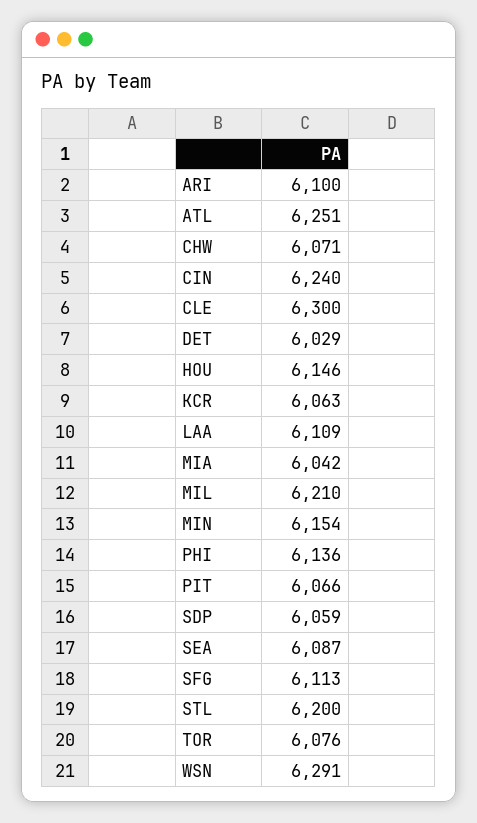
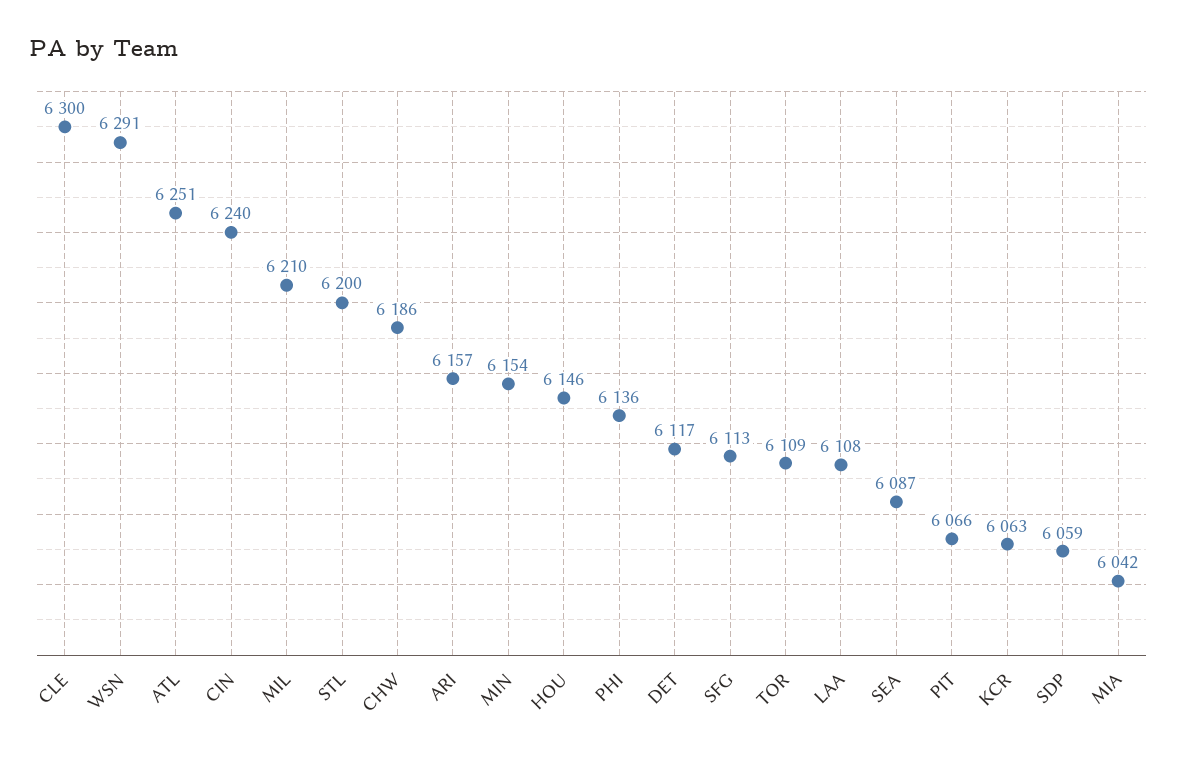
ARI: 6100 -> 6157
CHW: 6071 -> 6186
DET: 6029 -> 6117
LAA: 6109 -> 6108
TOR: 6076 -> 6109

